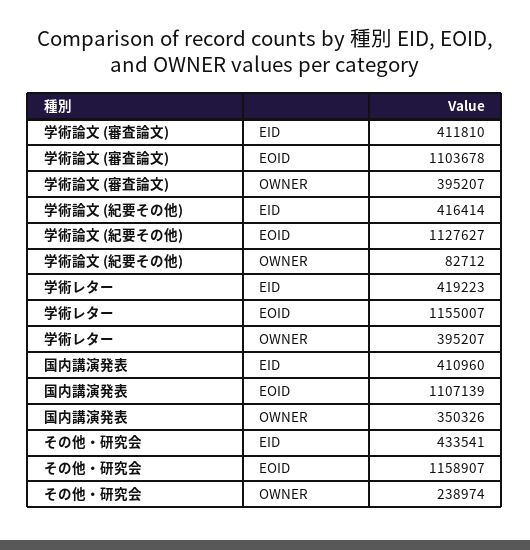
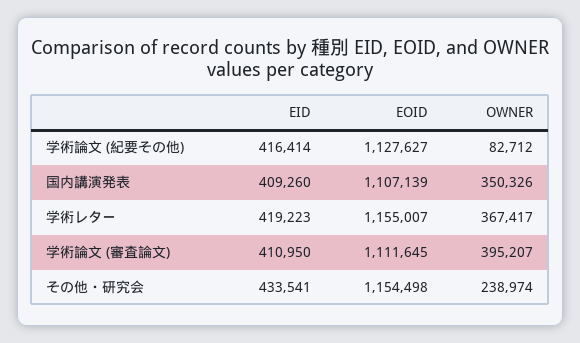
学術論文 (審査論文), EID: 411810 -> 410950
学術論文 (審査論文), EOID: 1103678 -> 1111645
学術レター, OWNER: 395207 -> 367417
国内講演発表, EID: 410960 -> 409260
その他・研究会, EOID: 1158907 -> 1154498

